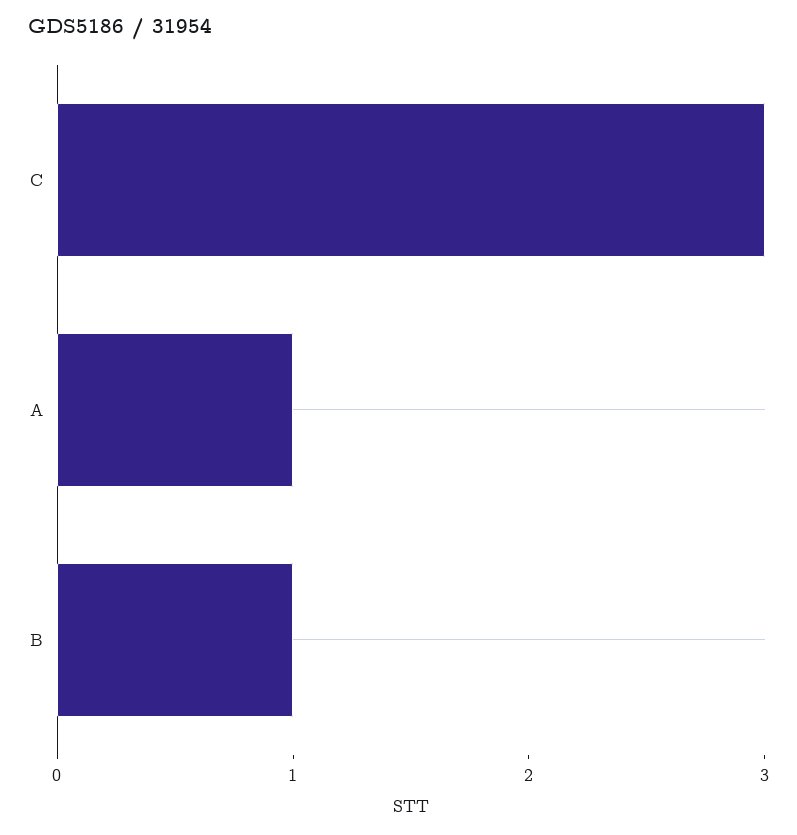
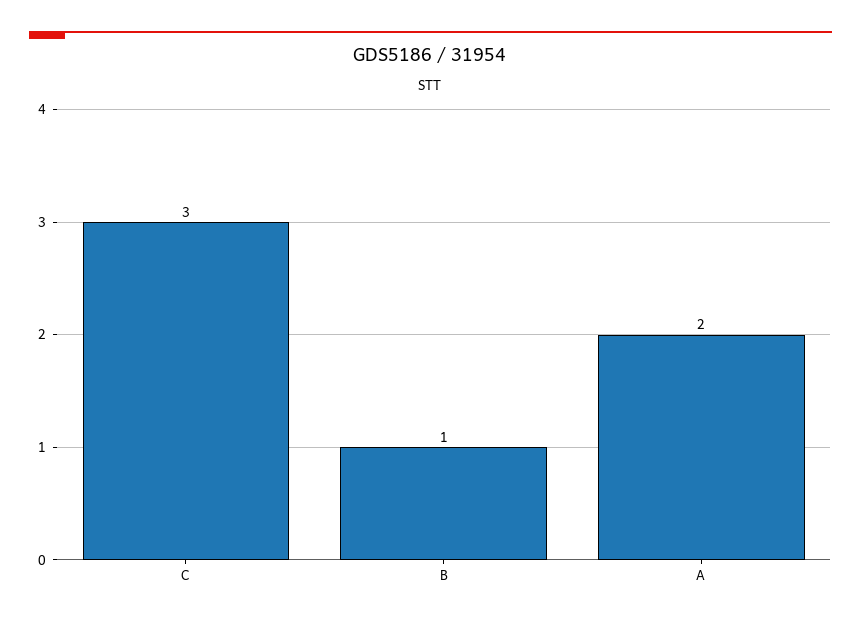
A: 1 -> 2

